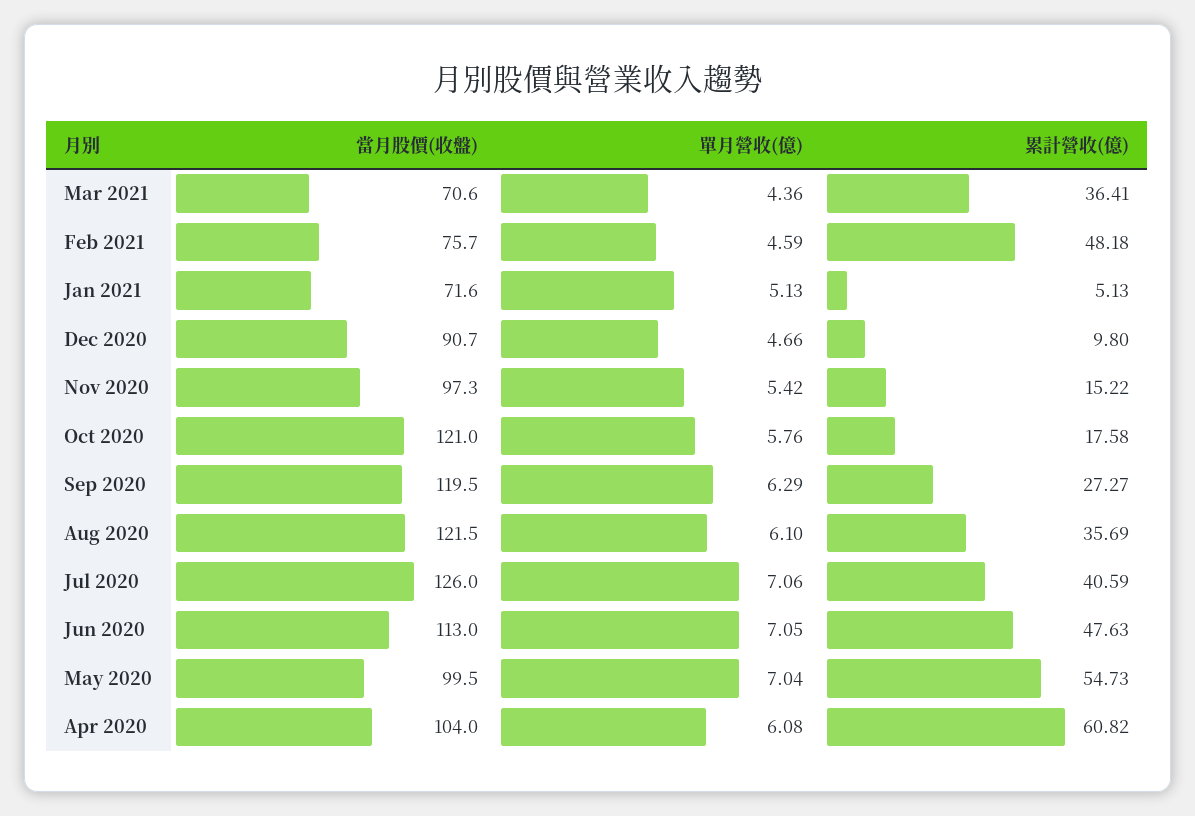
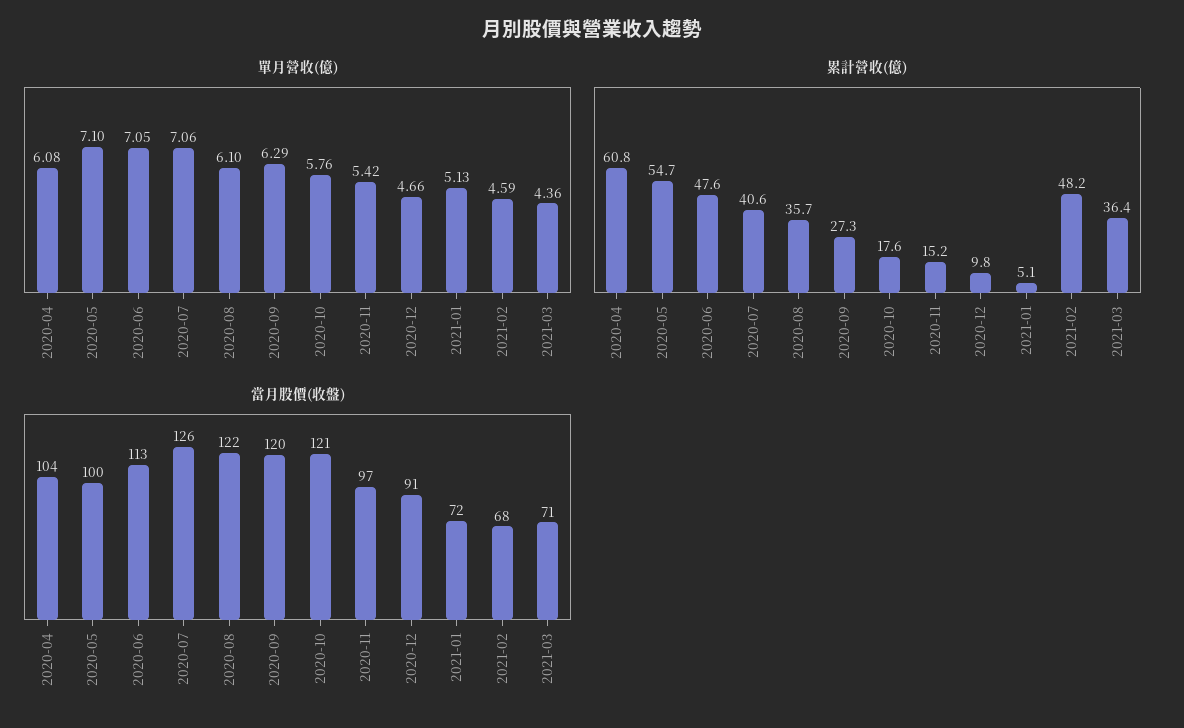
當月股價(收盤), Feb 2021: 75.7 -> 68
單月營收(億), May 2020: 7.04 -> 7.1

